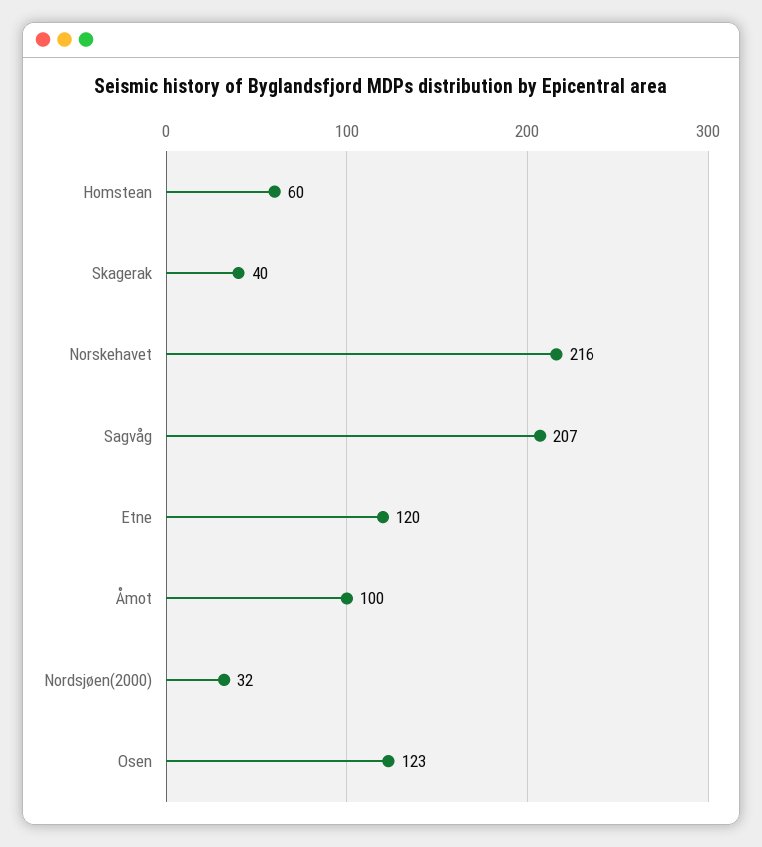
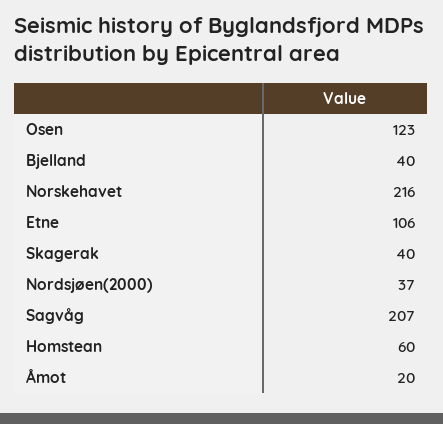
Etne: 120 -> 106
Åmot: 100 -> 20
Nordsjøen(2000): 32 -> 37
Bjelland: none -> 40

